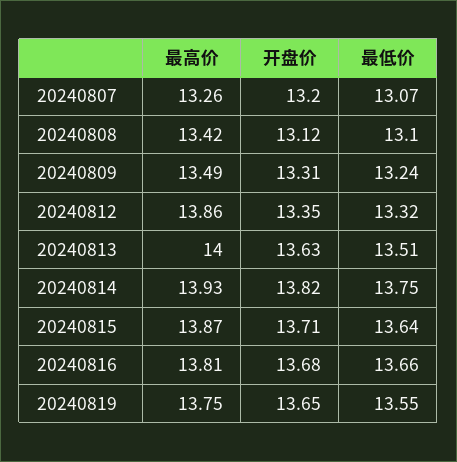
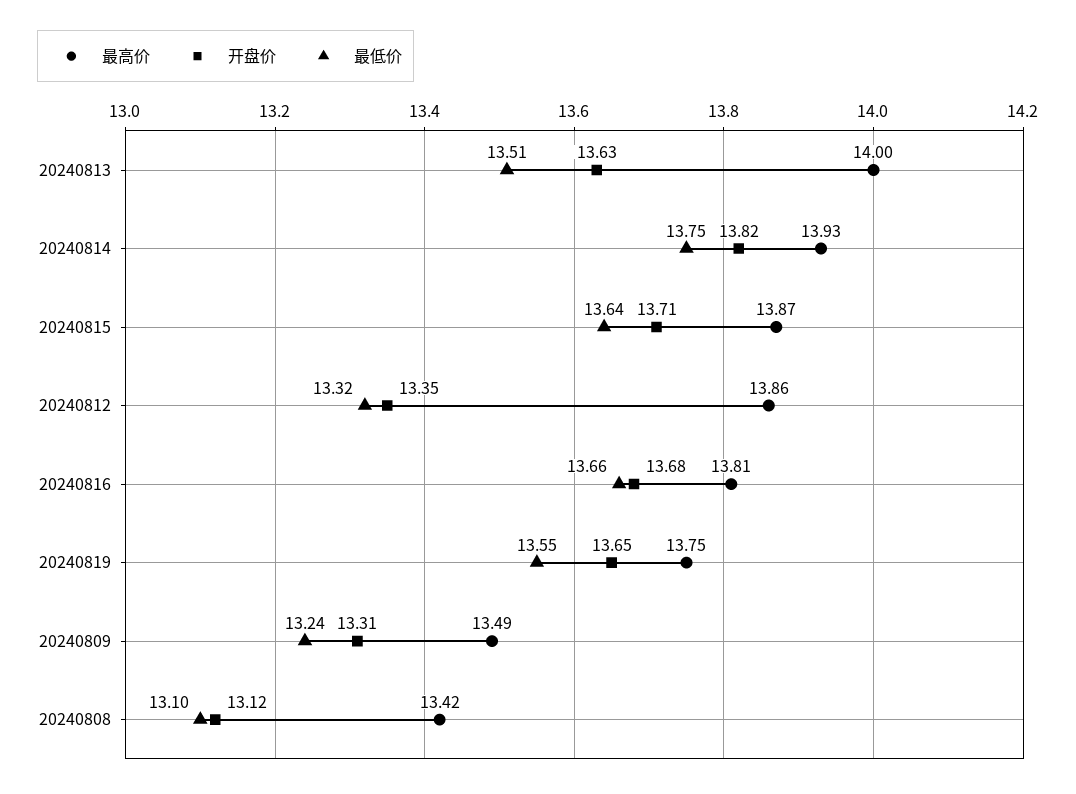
最高价, 20240807: 13.26 -> none
开盘价, 20240807: 13.2 -> none
最低价, 20240807: 13.07 -> none

